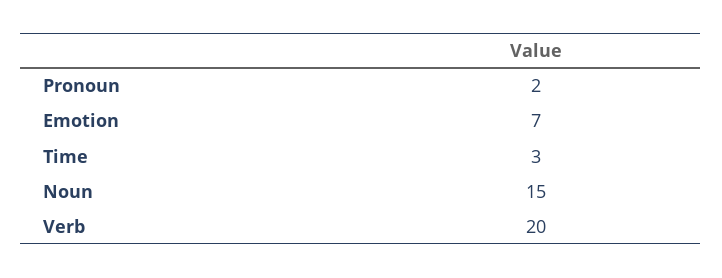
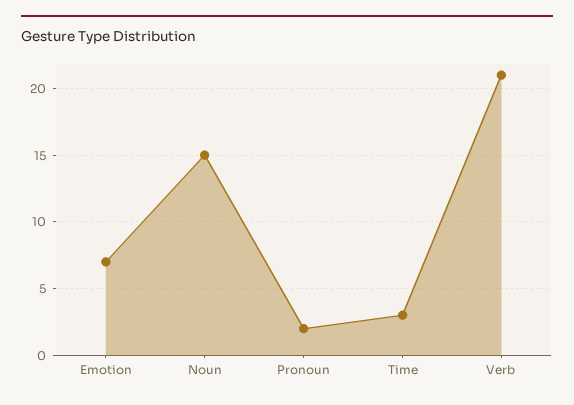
Verb: 20 -> 21

